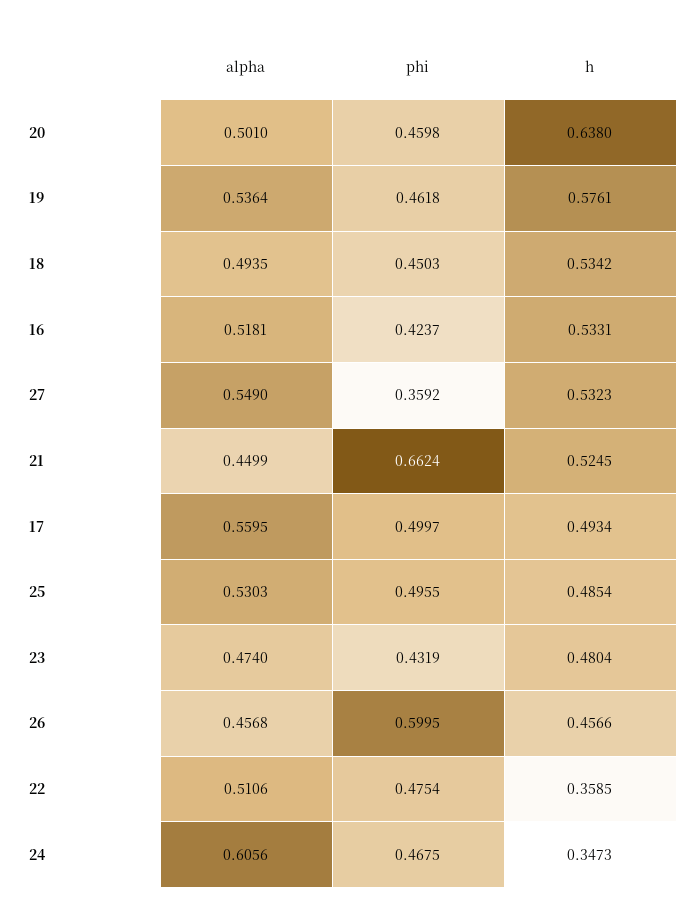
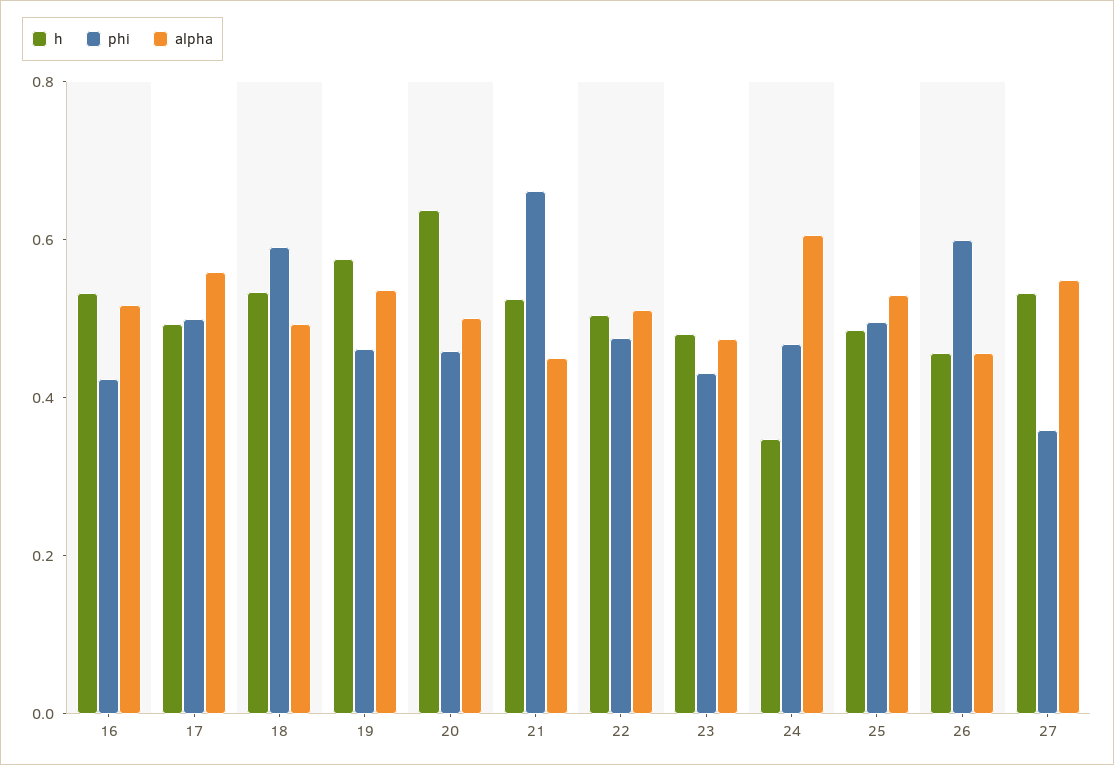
phi, 18: 0.4503 -> 0.6
h, 22: 0.3585 -> 0.5

